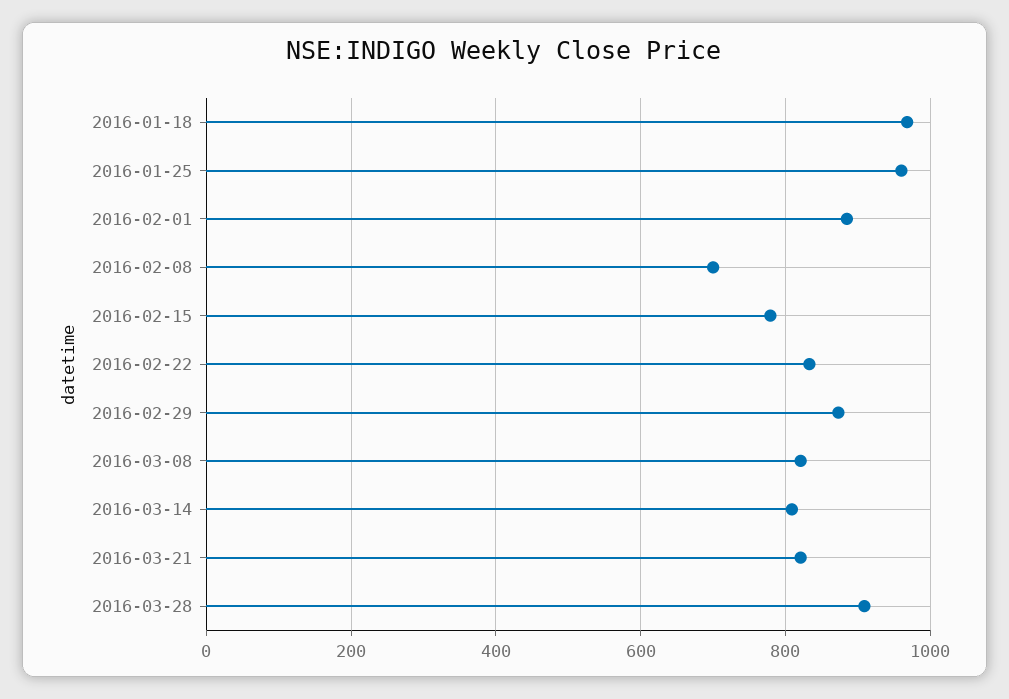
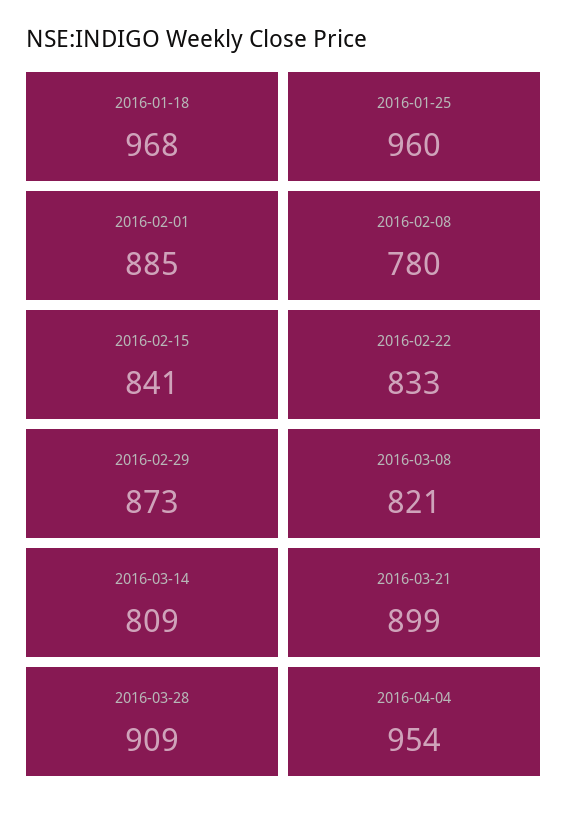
2016-02-08: 700 -> 780
2016-02-15: 780 -> 841
2016-03-21: 820 -> 899
2016-04-04: none -> 954

